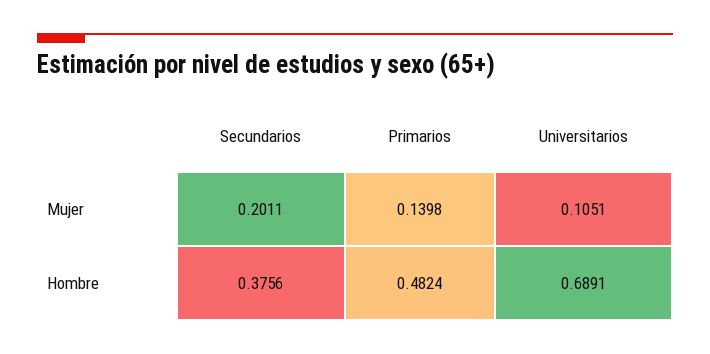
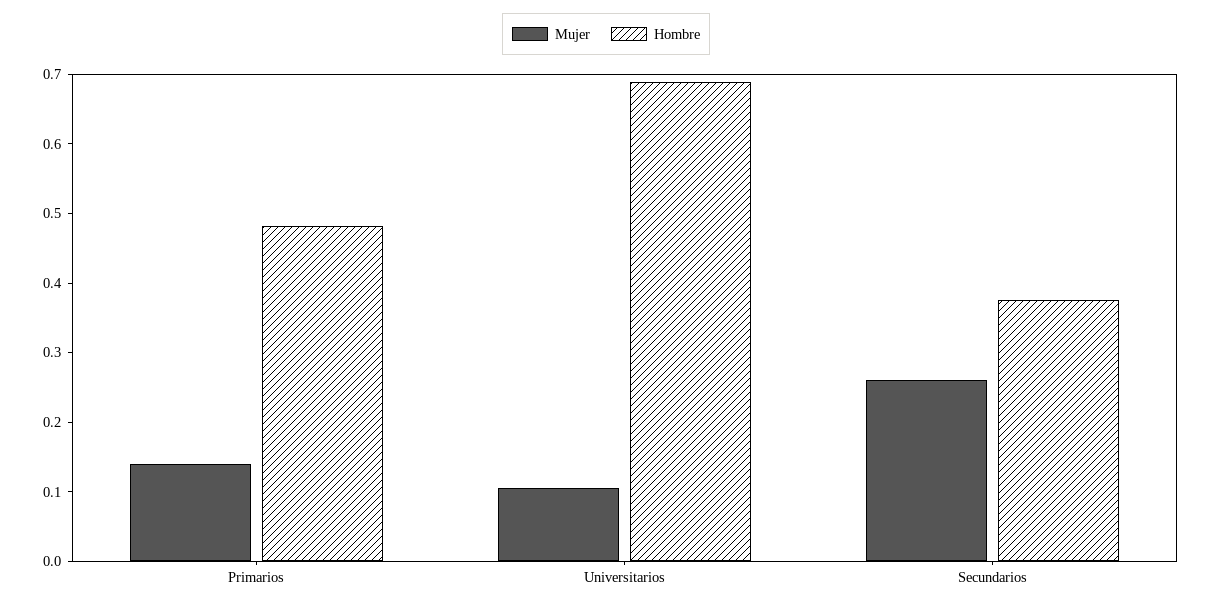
Mujer, Secundarios: 0.2011 -> 0.26

